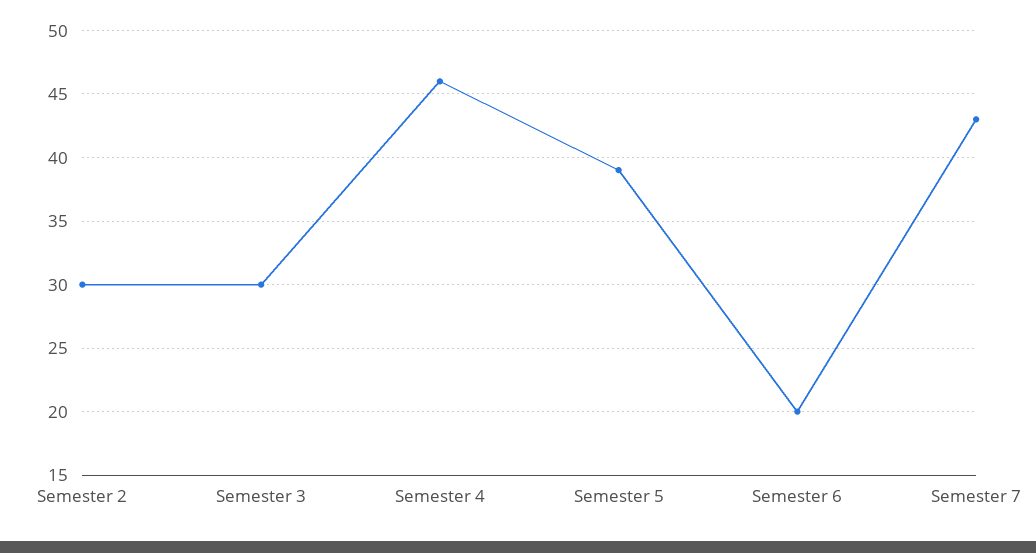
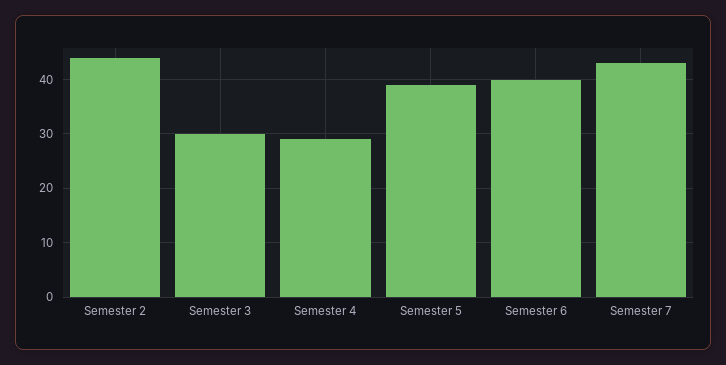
Semester 2: 30 -> 45
Semester 4: 46 -> 30
Semester 6: 20 -> 40

